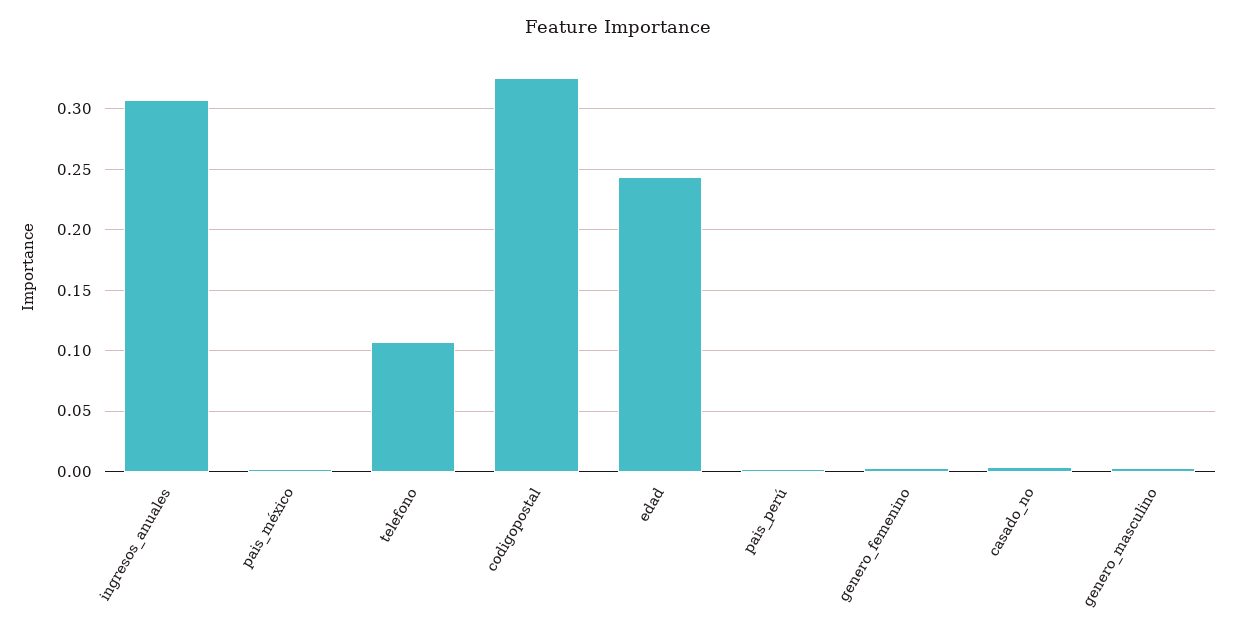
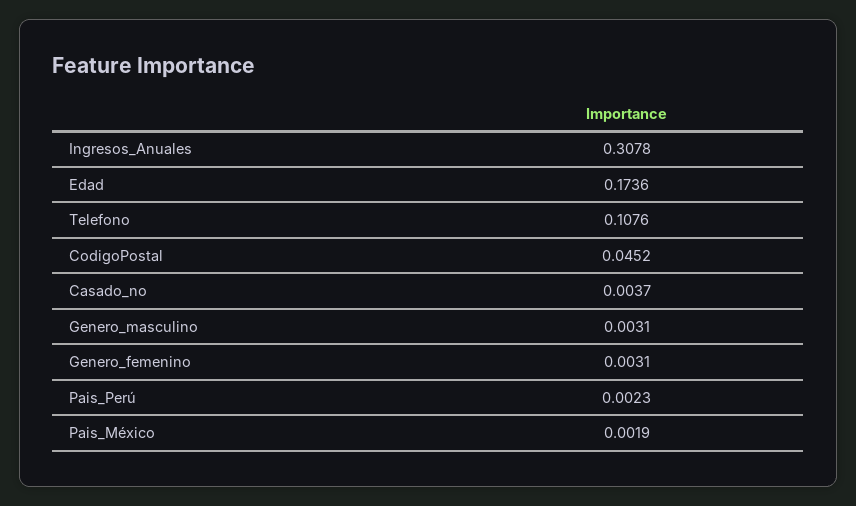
codigopostal: 0.325 -> 0.0452
edad: 0.245 -> 0.1736

